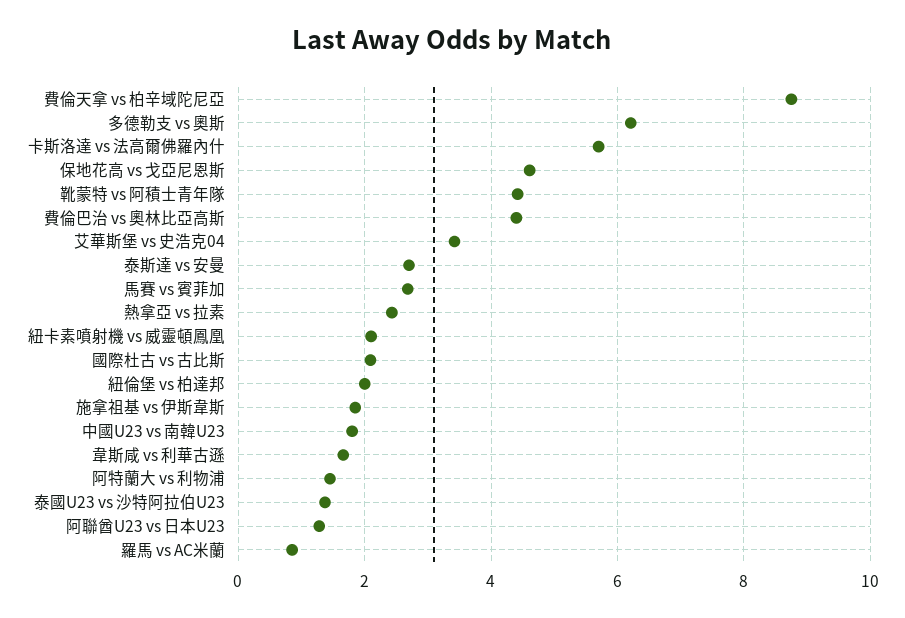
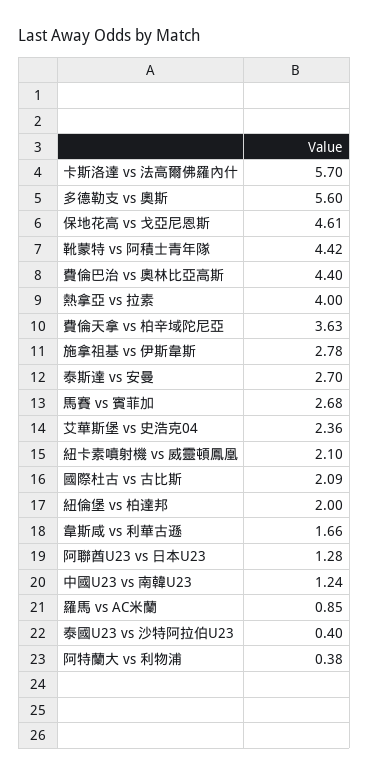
費倫天拿 vs 柏辛域陀尼亞: 8.8 -> 3.63
多德勒支 vs 奧斯: 6.2 -> 5.6
艾華斯堡 vs 史浩克04: 3.4 -> 2.36
熱拿亞 vs 拉素: 2.4 -> 4
施拿祖基 vs 伊斯韋斯: 1.8 -> 2.78
中國U23 vs 南韓U23: 1.8 -> 1.24
阿特蘭大 vs 利物浦: 1.4 -> 0.38
泰國U23 vs 沙特阿拉伯U23: 1.4 -> 0.4

